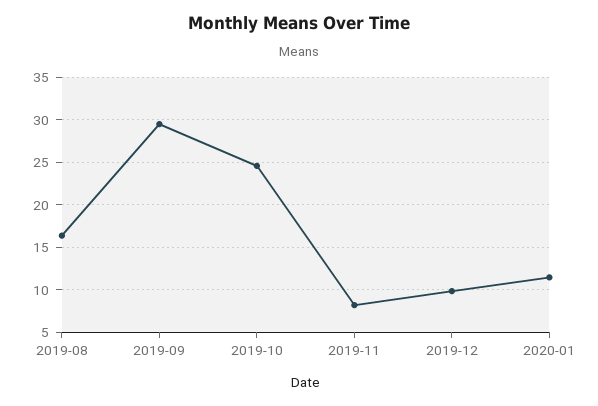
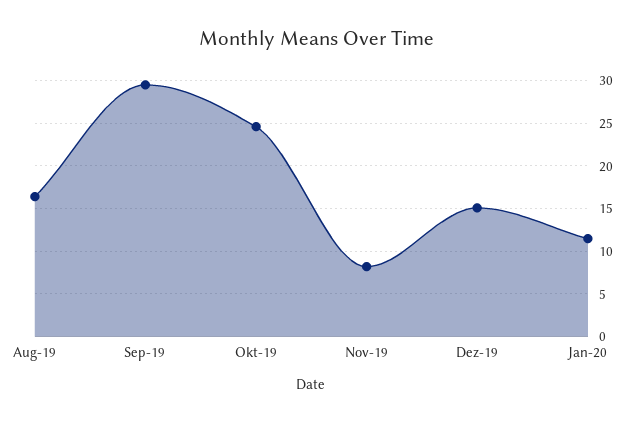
2019-12: 10 -> 15

